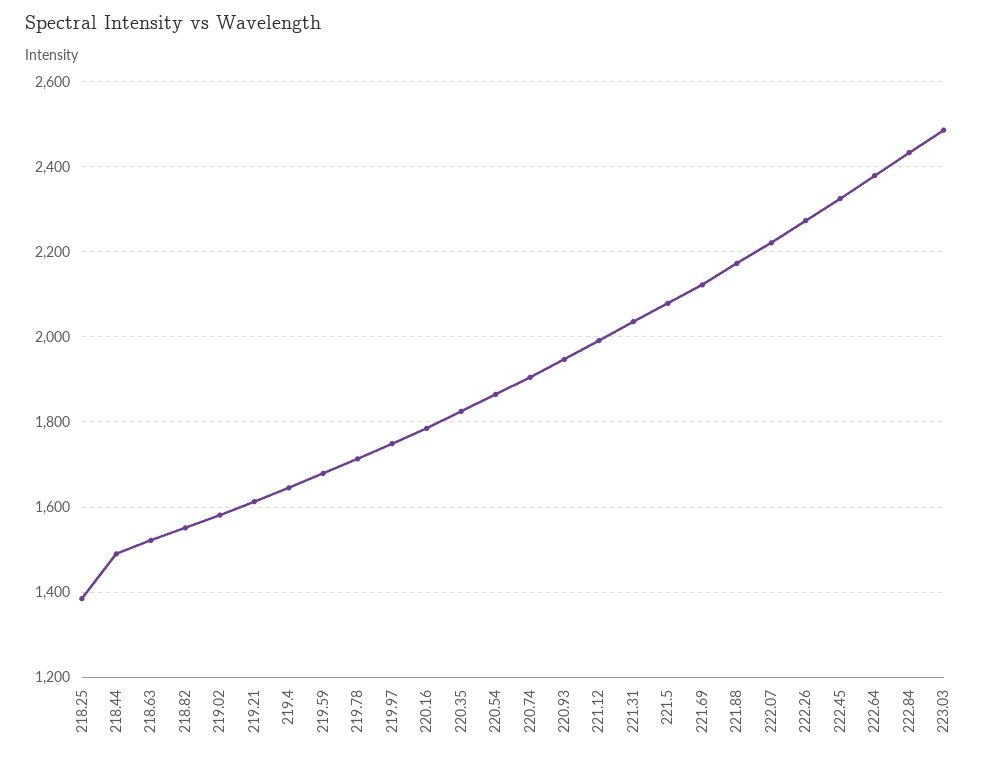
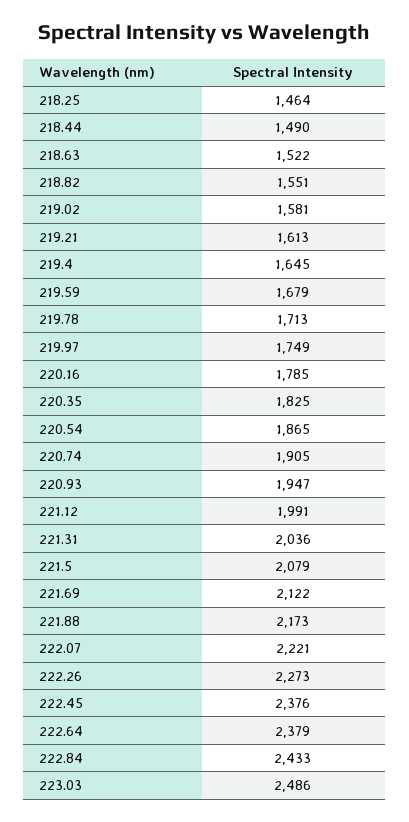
218.25: 1380 -> 1464
222.45: 2320 -> 2376

